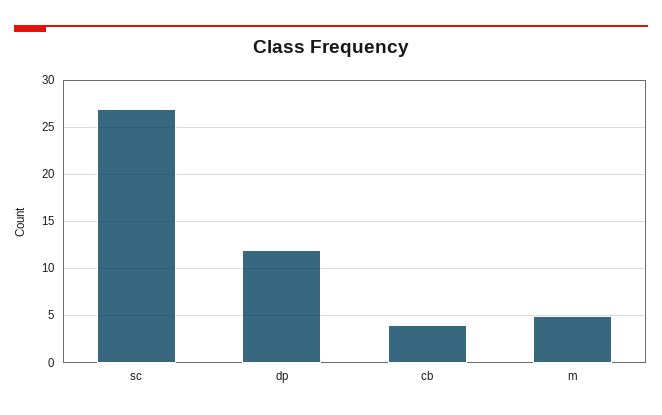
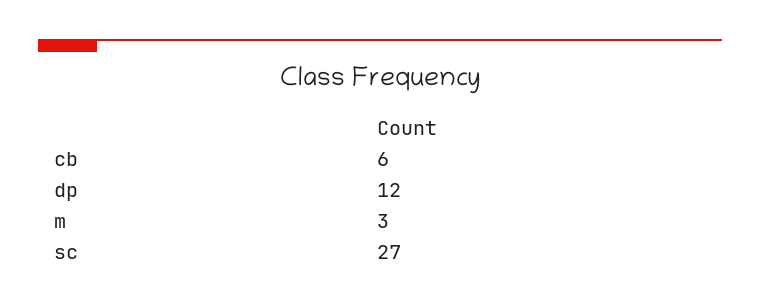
cb: 4 -> 6
m: 5 -> 3

